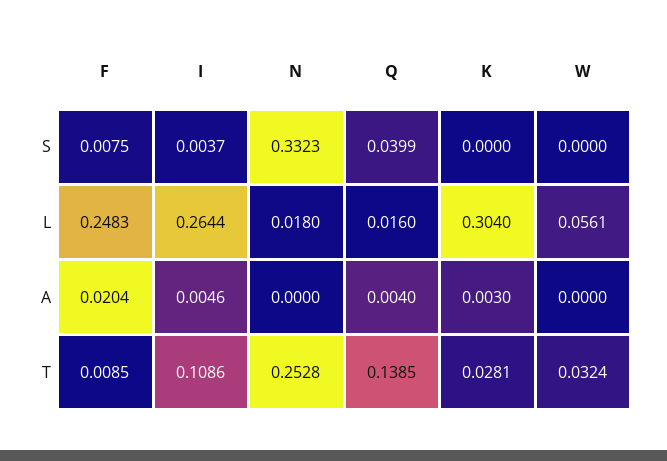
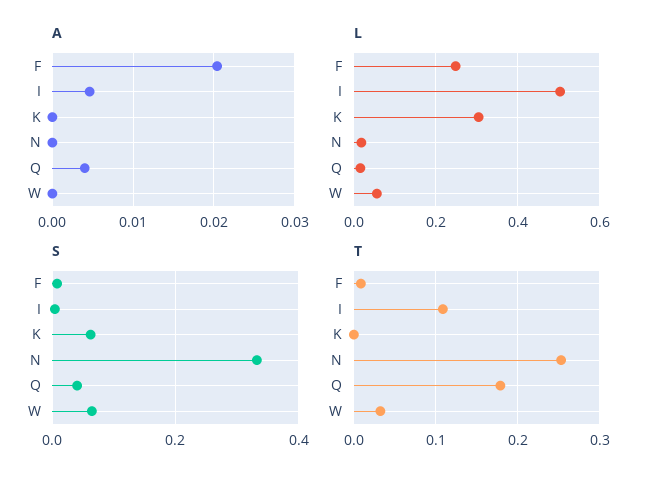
S, K: 0 -> 0.06
S, W: 0 -> 0.06
L, I: 0.2644 -> 0.5
A, K: 0.003 -> 0
T, Q: 0.1385 -> 0.18
T, K: 0.0281 -> 0

